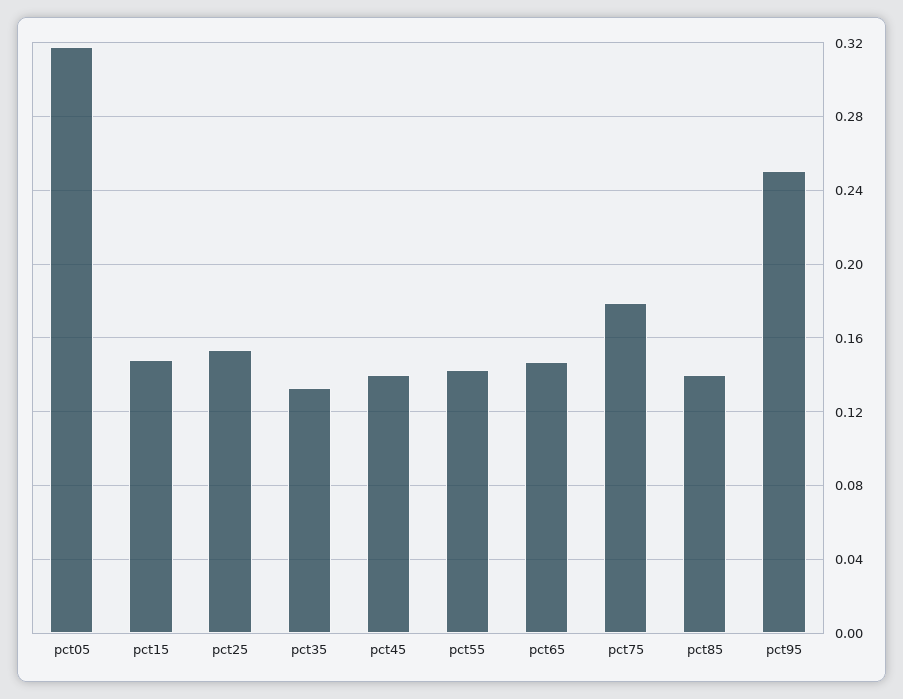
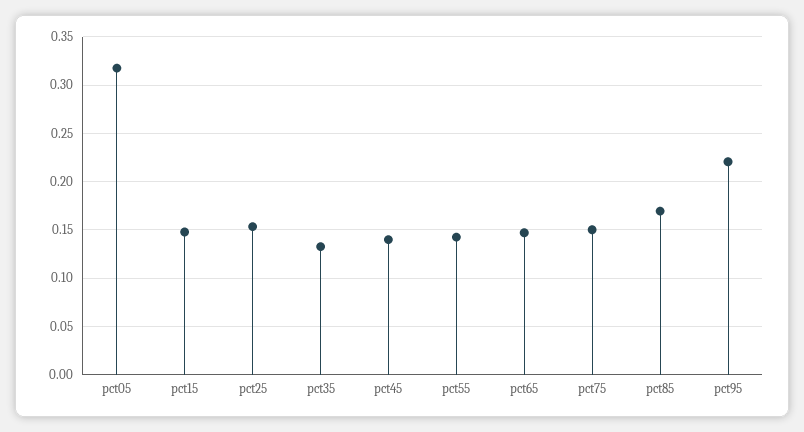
pct75: 0.18 -> 0.15
pct85: 0.14 -> 0.17
pct95: 0.25 -> 0.22

